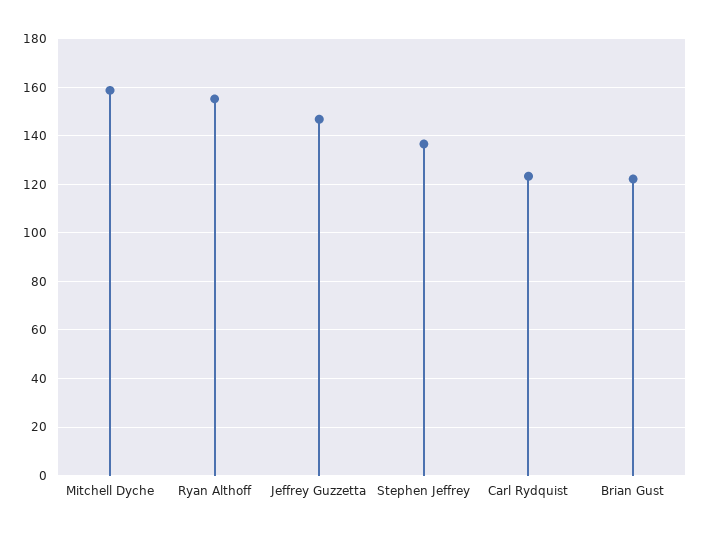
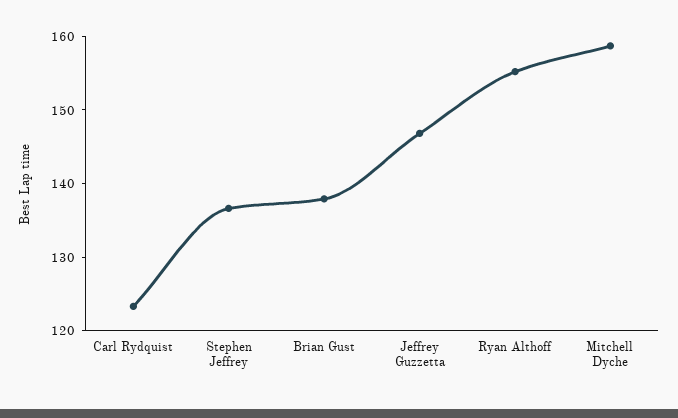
Brian Gust: 122.5 -> 138

